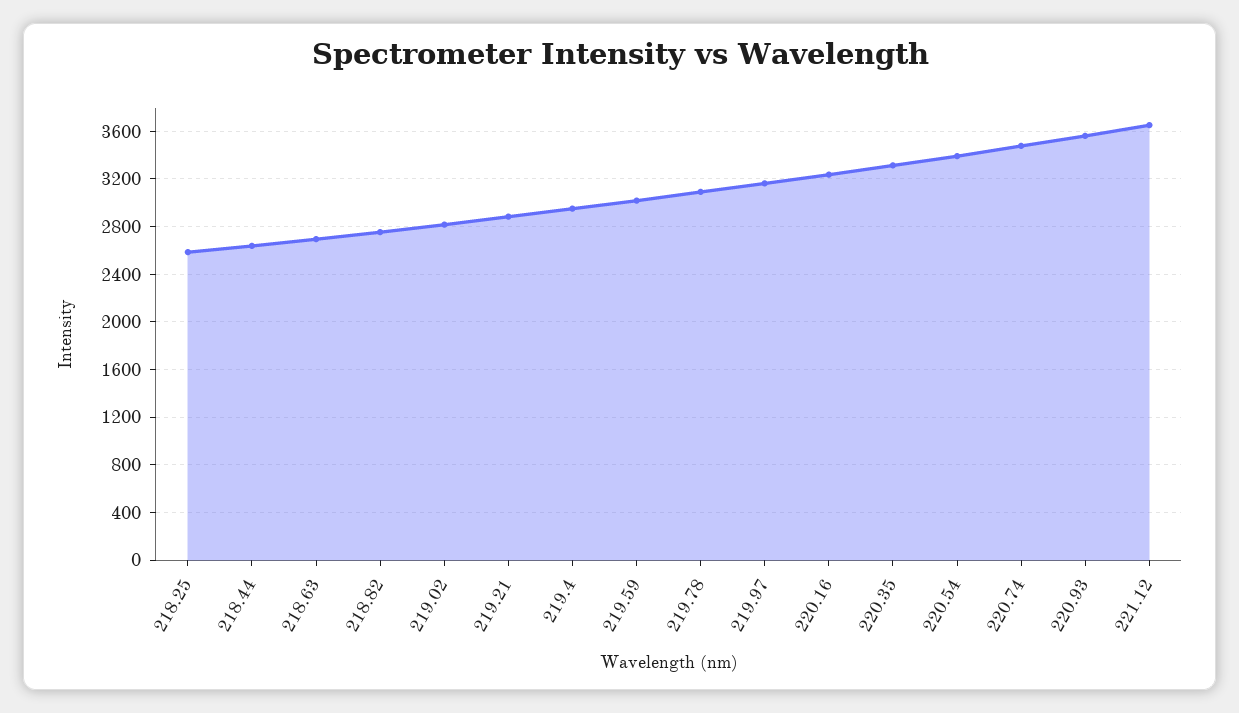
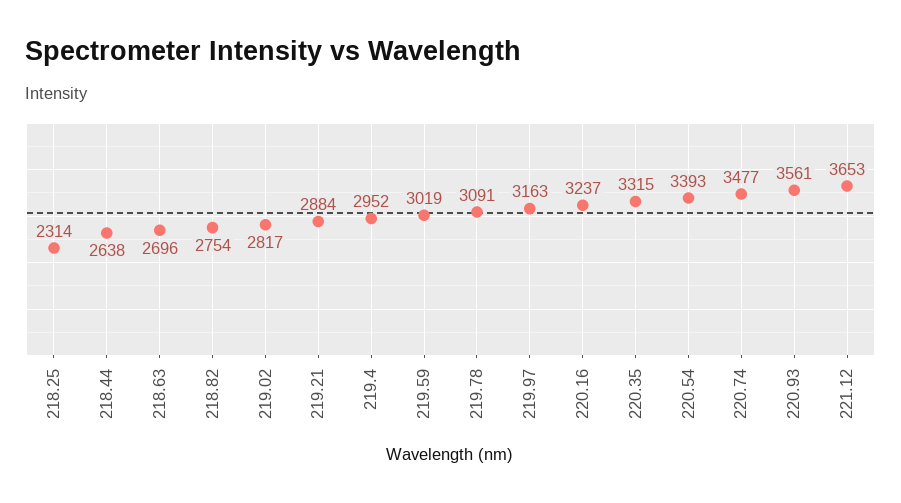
218.25: 2600 -> 2314

